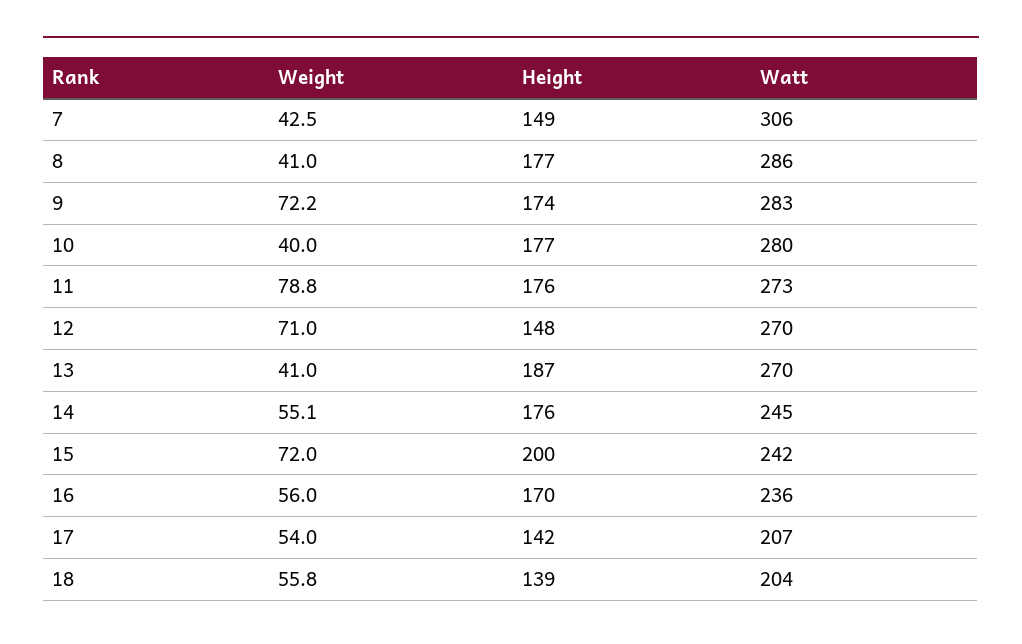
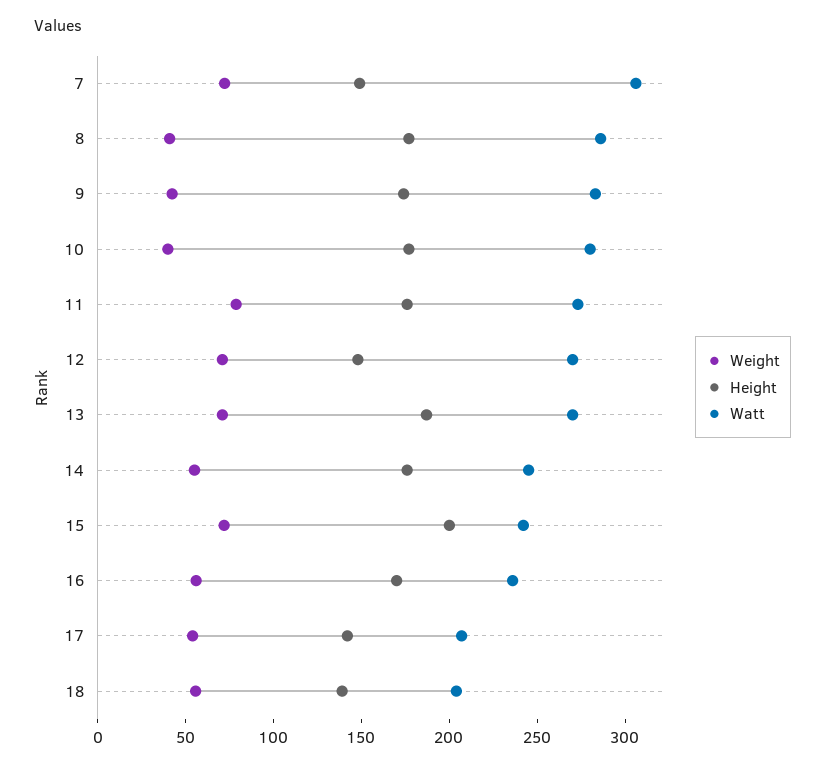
Weight, 7: 42.5 -> 70
Weight, 9: 72.2 -> 40
Weight, 13: 41 -> 70

